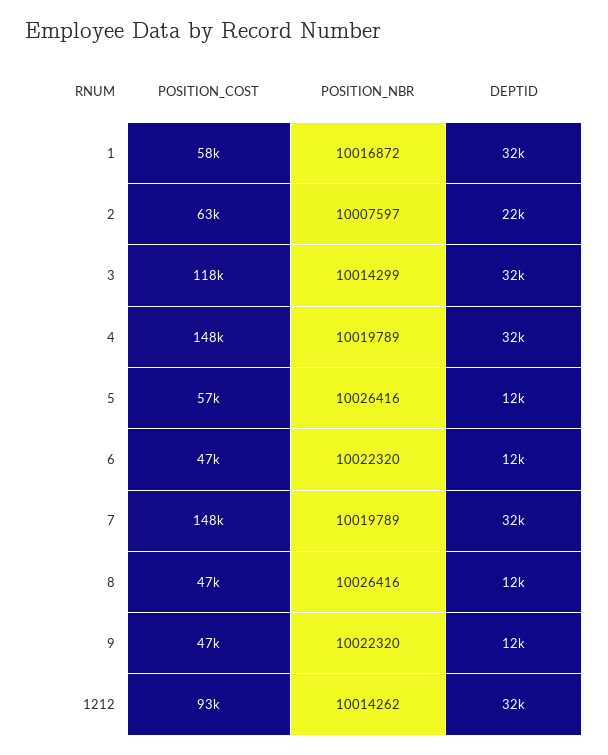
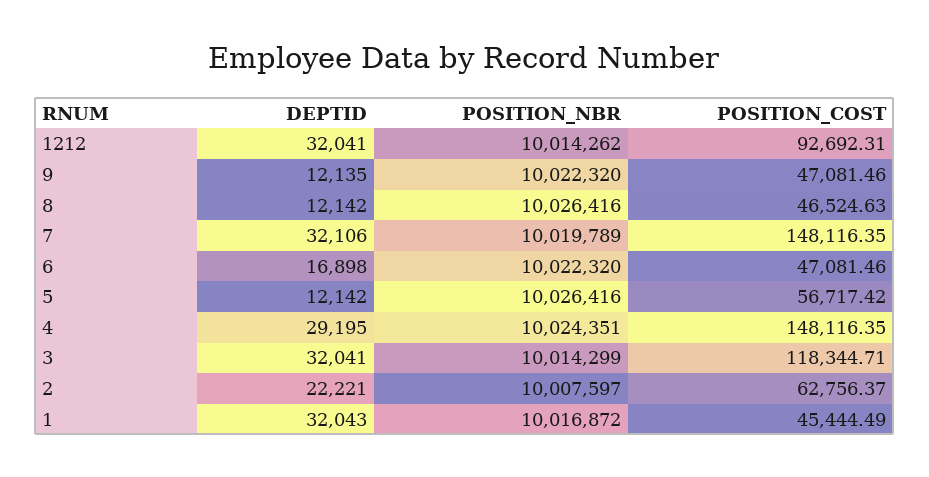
POSITION_COST, 1: 58000 -> 45444.49
POSITION_NBR, 4: 10019789 -> 10024351
DEPTID, 4: 32000 -> 29195
DEPTID, 6: 12000 -> 16898

